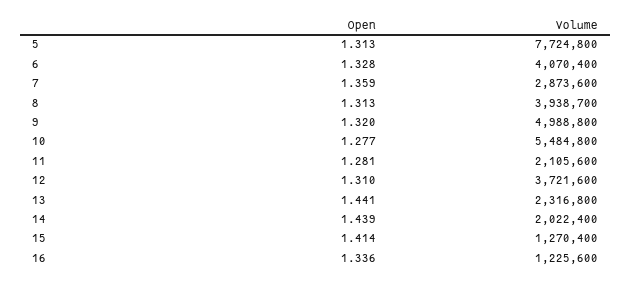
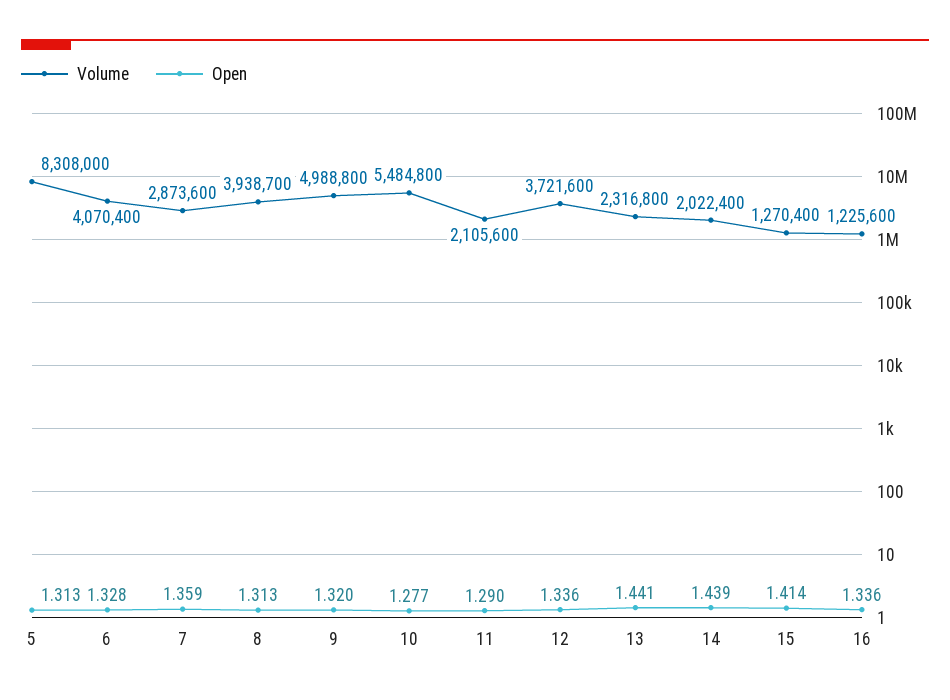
Volume, 5: 7724800 -> 8308000
Open, 11: 1.281 -> 1.29
Open, 12: 1.31 -> 1.336

